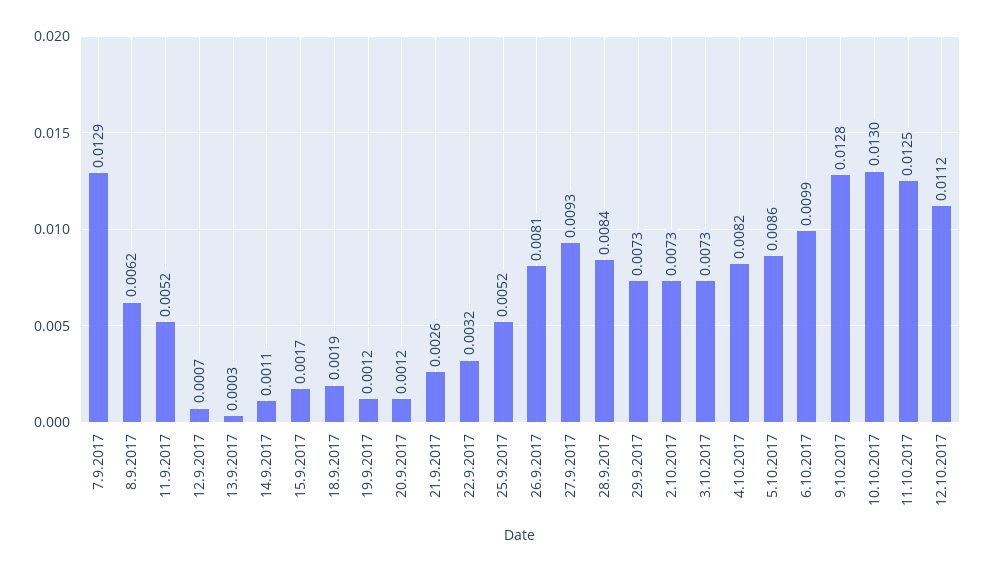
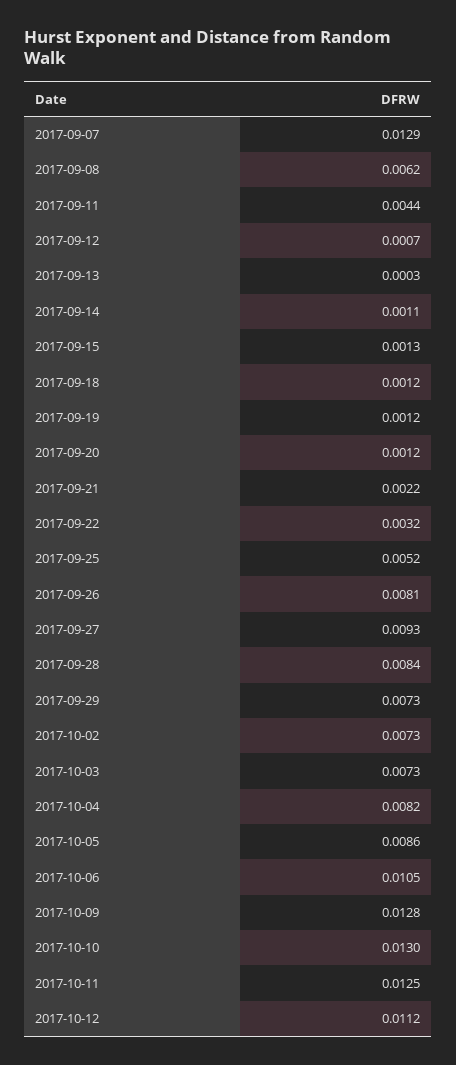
11.9.2017: 0.0052 -> 0.0044
15.9.2017: 0.0017 -> 0.0013
18.9.2017: 0.0019 -> 0.0012
21.9.2017: 0.0026 -> 0.0022
6.10.2017: 0.0099 -> 0.0105

